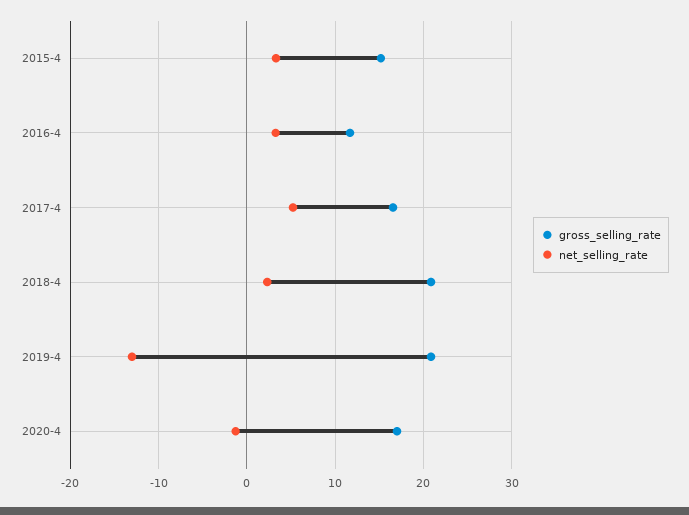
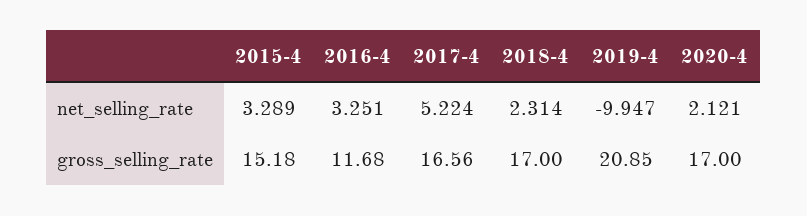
gross_selling_rate, 2018-4: 21 -> 17
net_selling_rate, 2019-4: -13 -> -9.947
net_selling_rate, 2020-4: -1 -> 2.121

